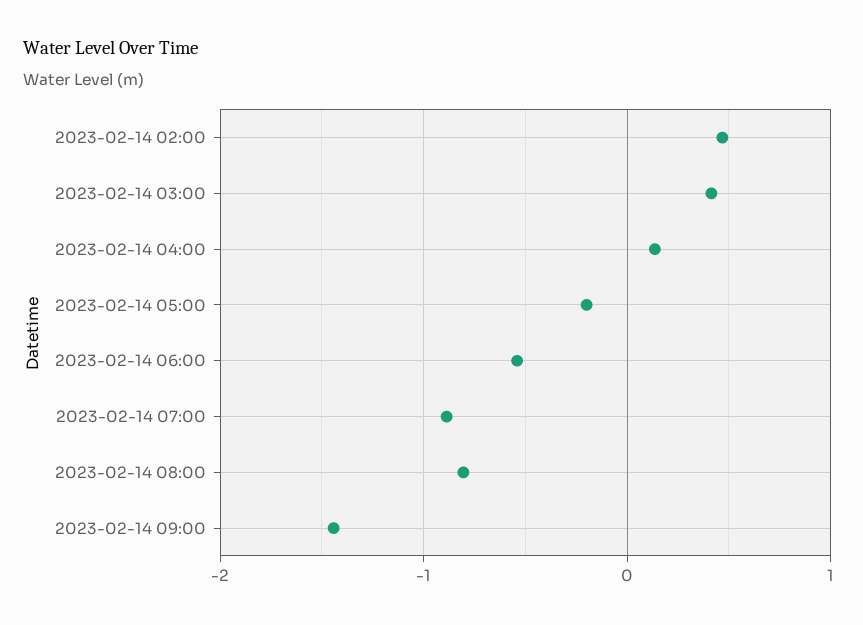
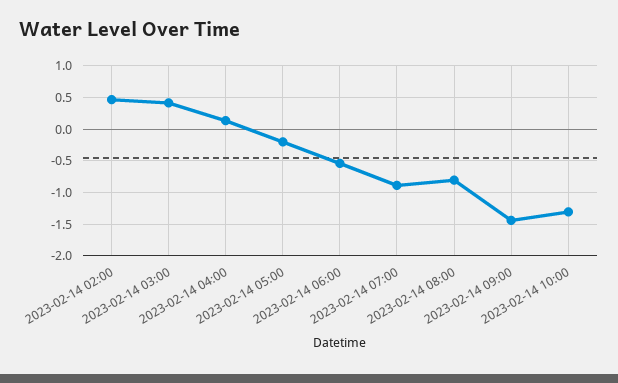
2023-02-14 10:00: none -> -1.3

